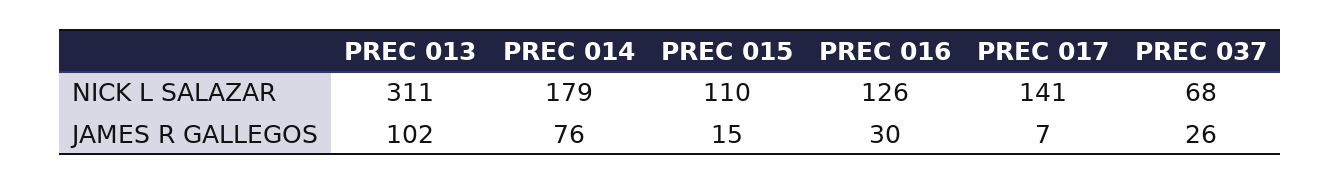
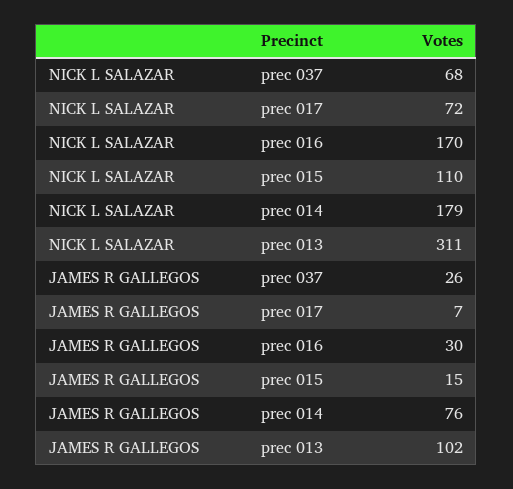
PREC 016, NICK L SALAZAR: 126 -> 170
PREC 017, NICK L SALAZAR: 141 -> 72

